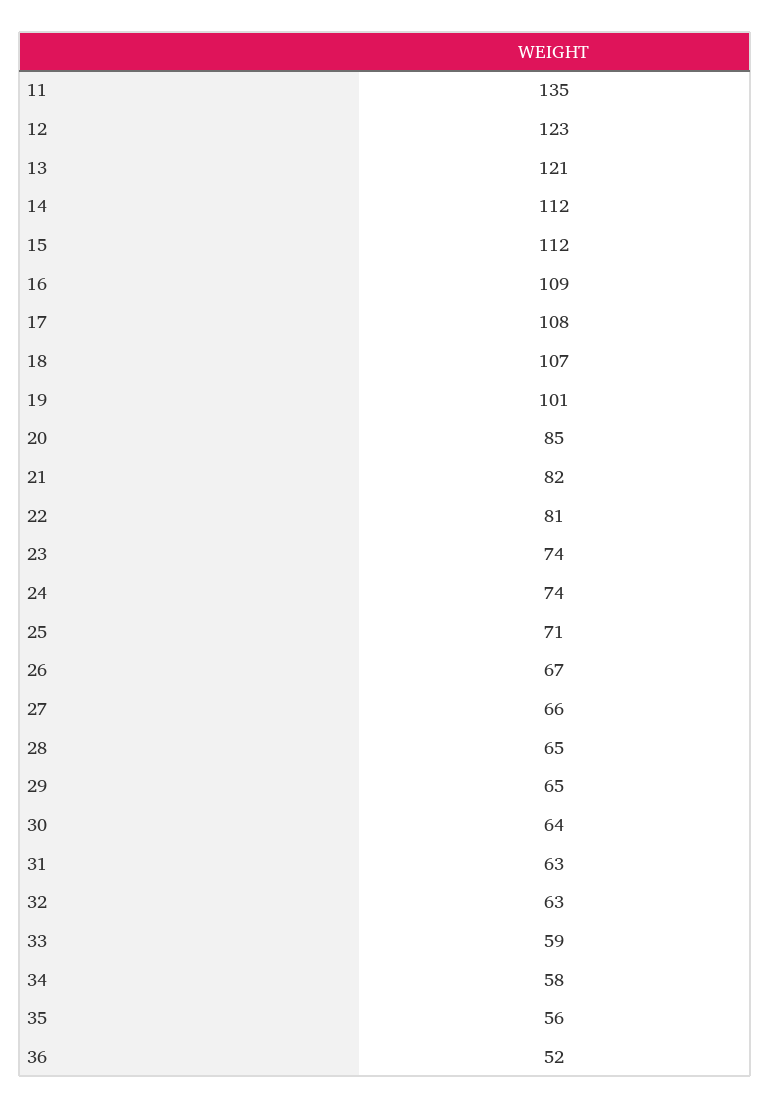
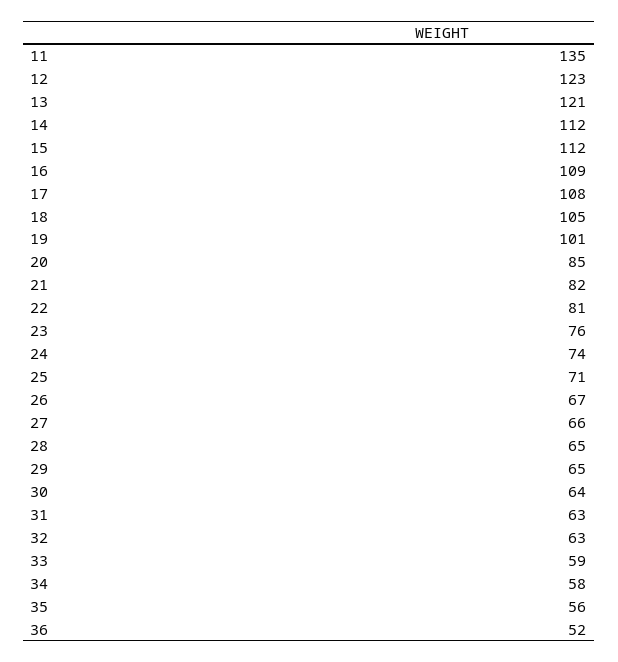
18: 107 -> 105
23: 74 -> 76

